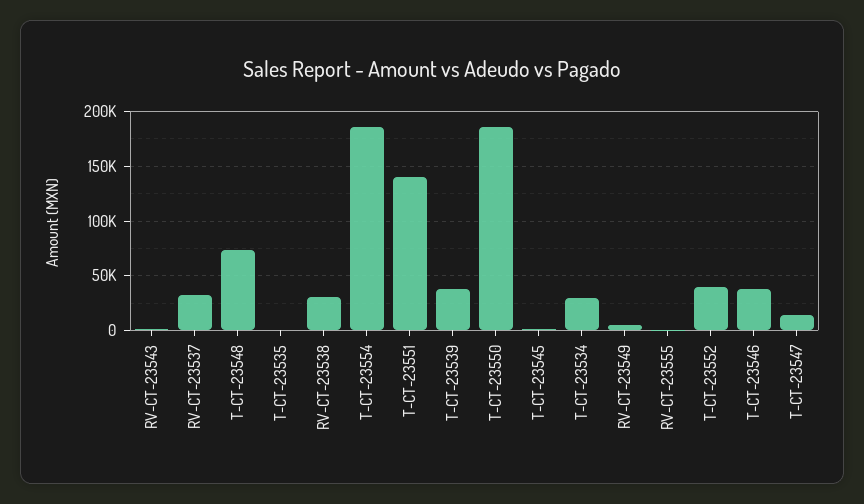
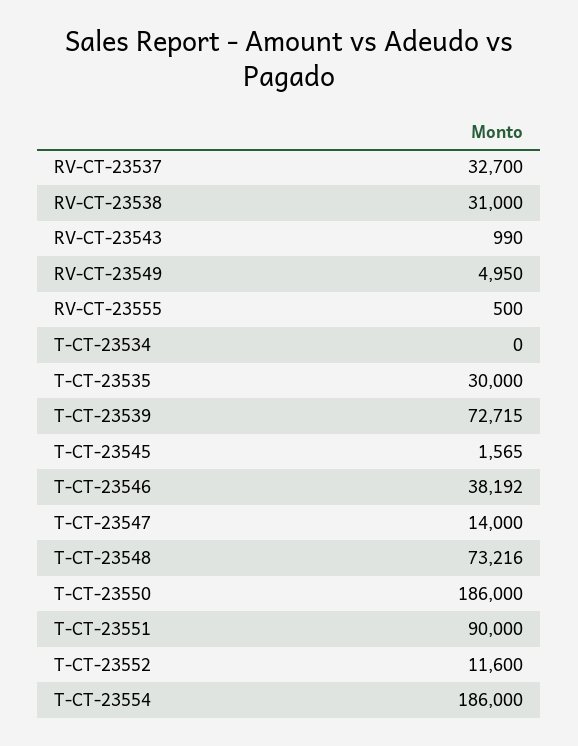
T-CT-23535: 0 -> 30000
T-CT-23551: 140000 -> 90000
T-CT-23539: 40000 -> 72715
T-CT-23534: 30000 -> 0
T-CT-23552: 40000 -> 11600

